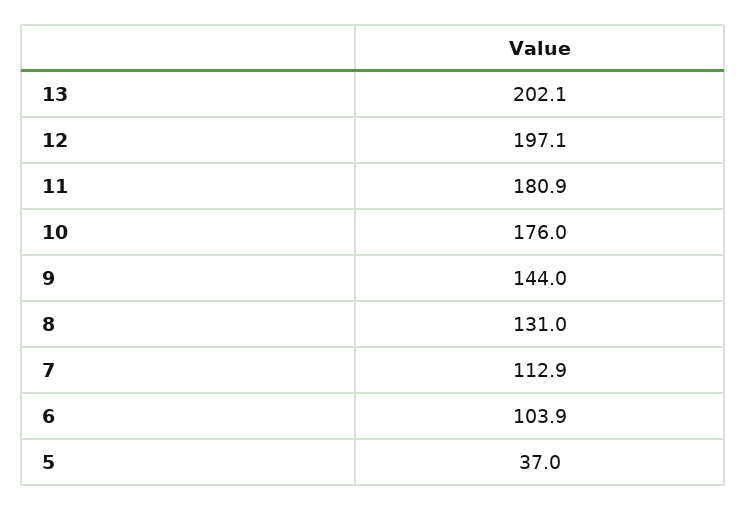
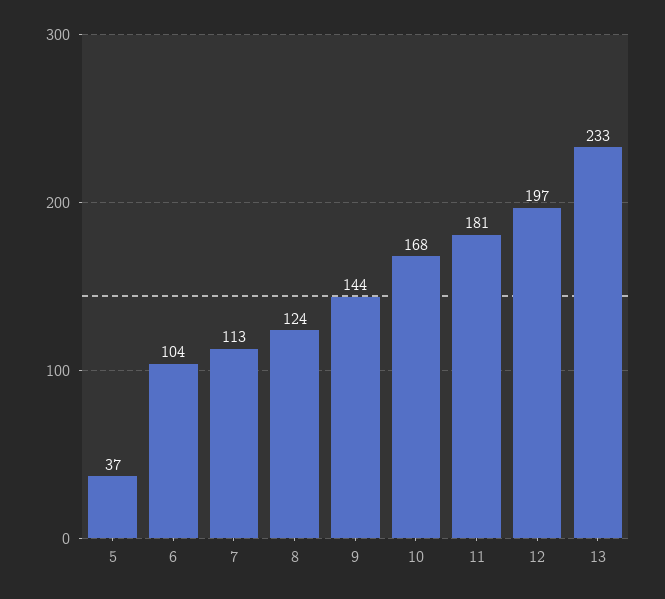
13: 202.1 -> 233
10: 176 -> 168
8: 131 -> 124

